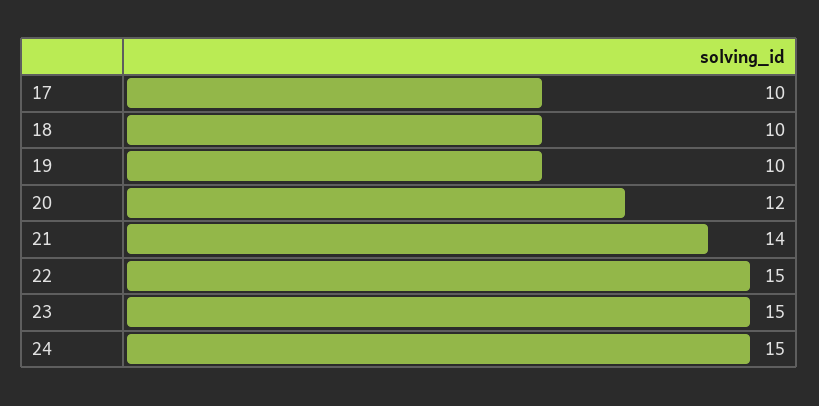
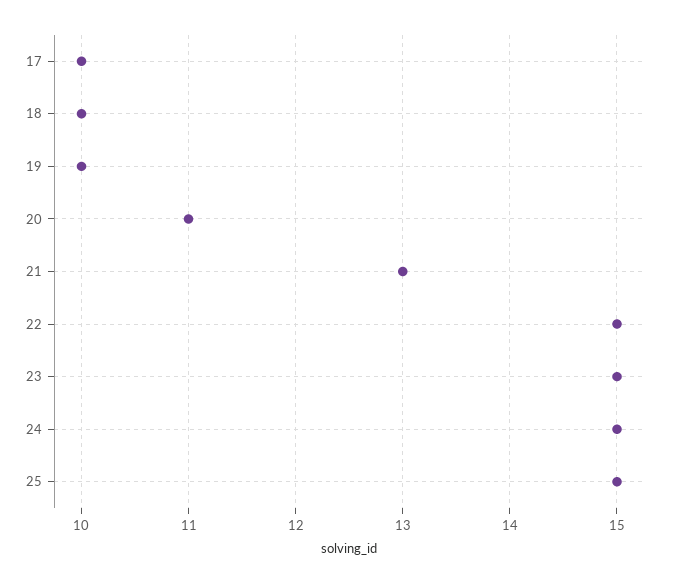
20: 12 -> 11
21: 14 -> 13
25: none -> 15

